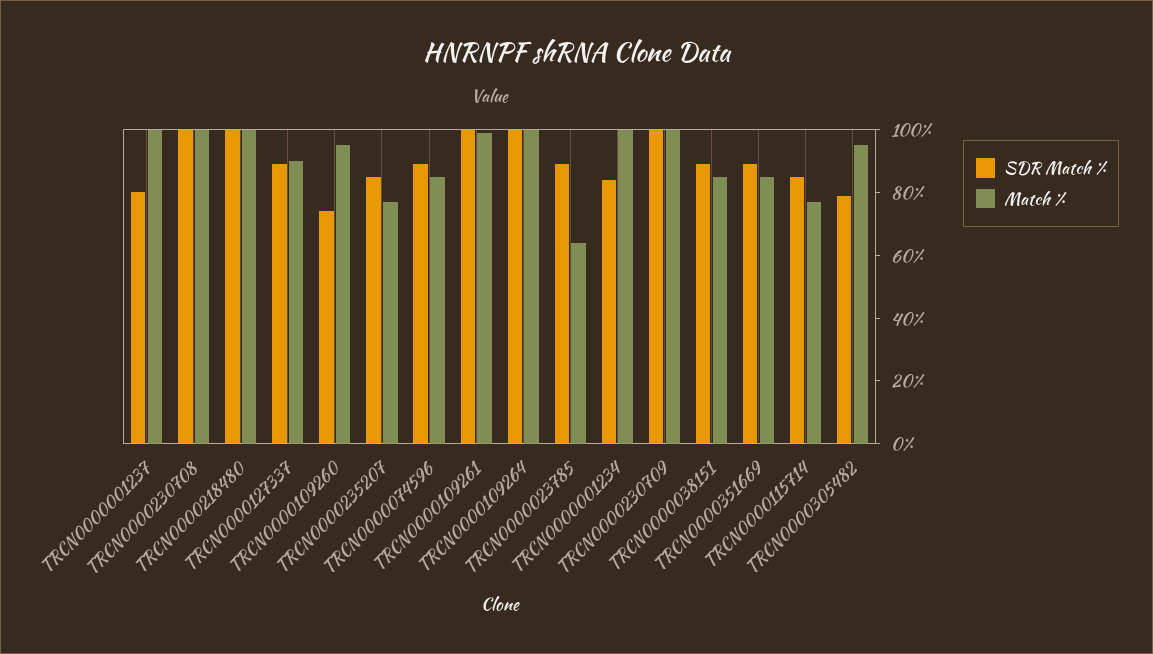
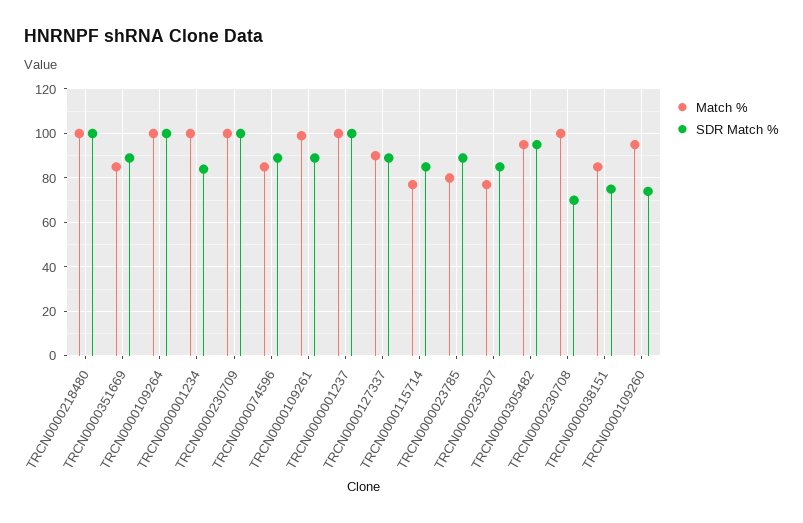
SDR Match %, TRCN0000001237: 80 -> 100
SDR Match %, TRCN0000230708: 100 -> 70
SDR Match %, TRCN0000109261: 100 -> 90
Match %, TRCN0000023785: 65 -> 80
SDR Match %, TRCN0000038151: 90 -> 75
SDR Match %, TRCN0000305482: 80 -> 95

